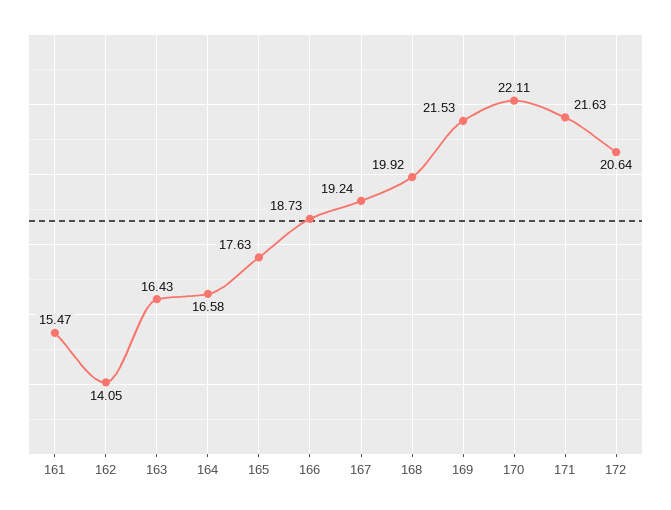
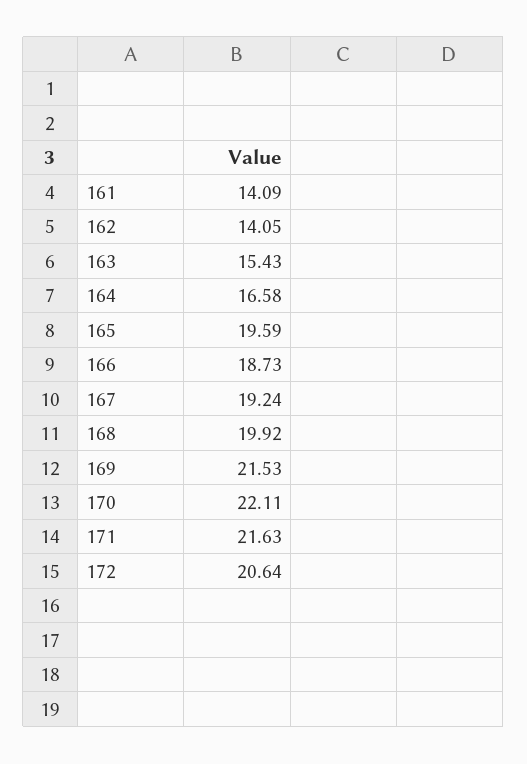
161: 15.47 -> 14.09
163: 16.43 -> 15.43
165: 17.63 -> 19.59

